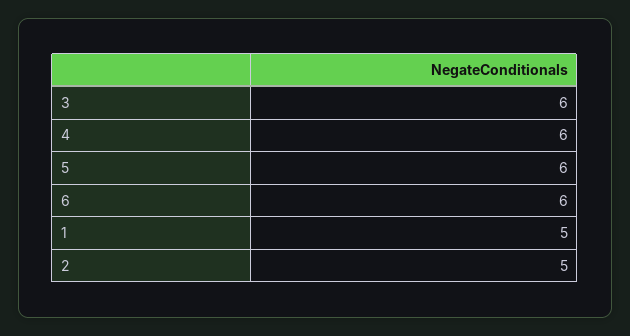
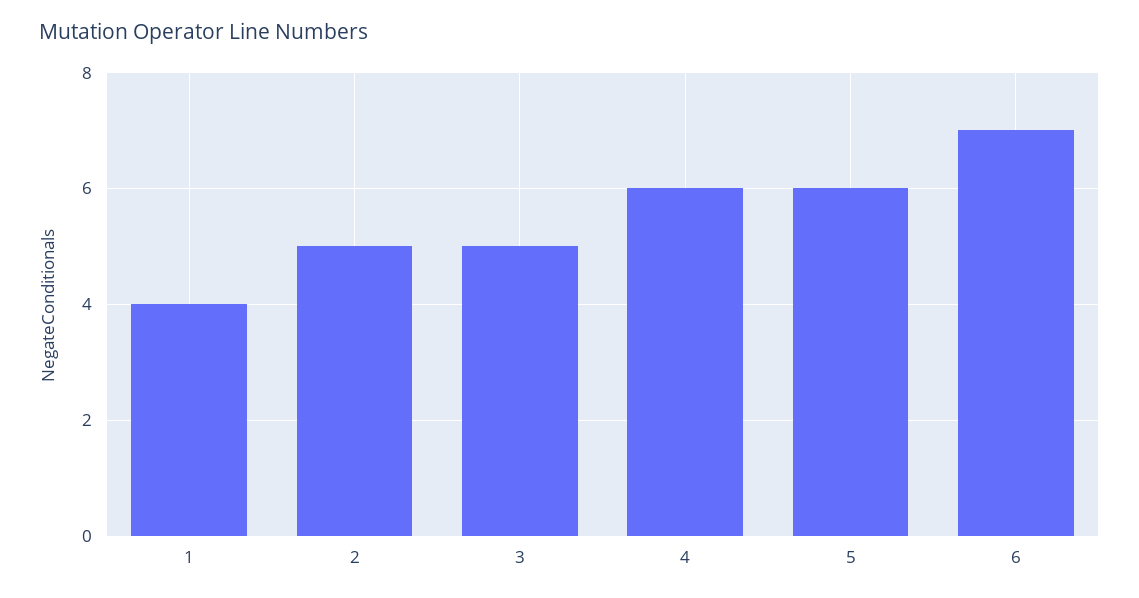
3: 6 -> 5
6: 6 -> 7
1: 5 -> 4

